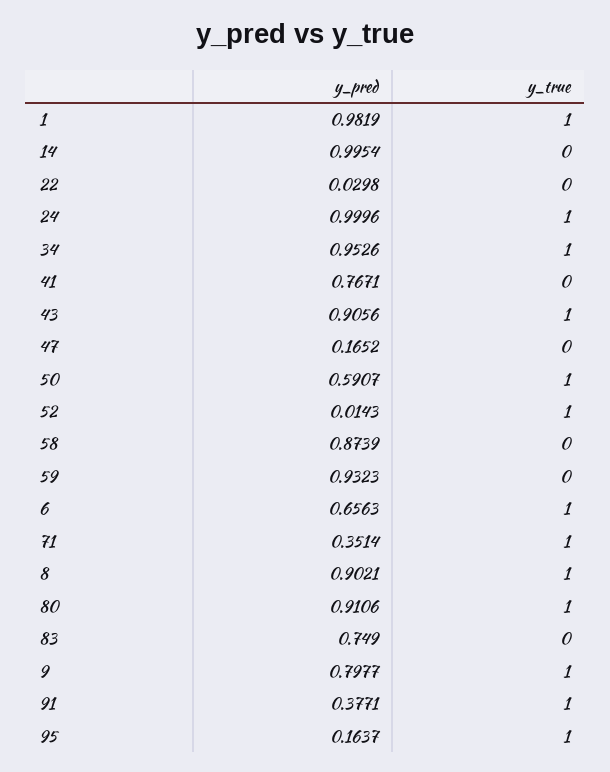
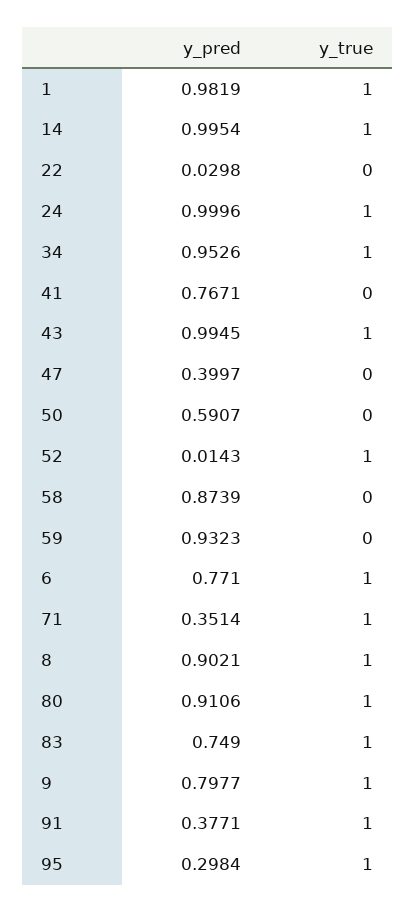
y_true, 14: 0 -> 1
y_pred, 43: 0.9056 -> 0.9945
y_pred, 47: 0.1652 -> 0.3997
y_true, 50: 1 -> 0
y_pred, 6: 0.6563 -> 0.771
y_true, 83: 0 -> 1
y_pred, 95: 0.1637 -> 0.2984

